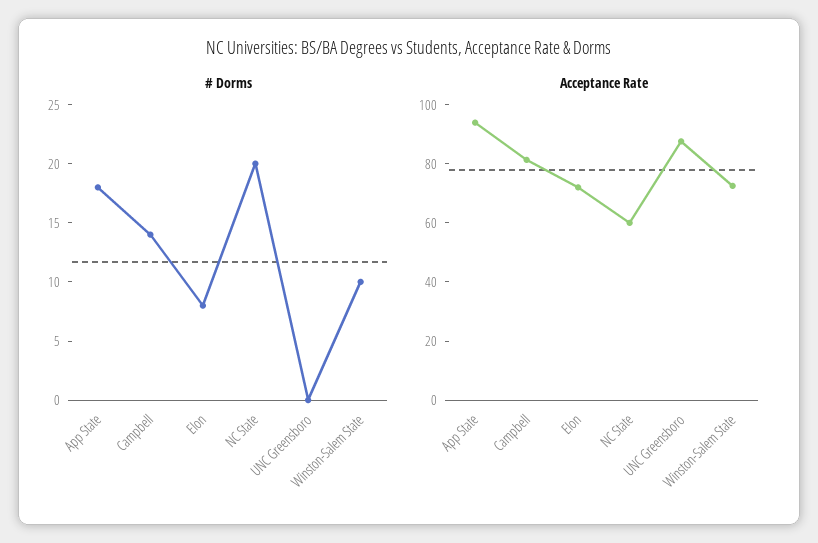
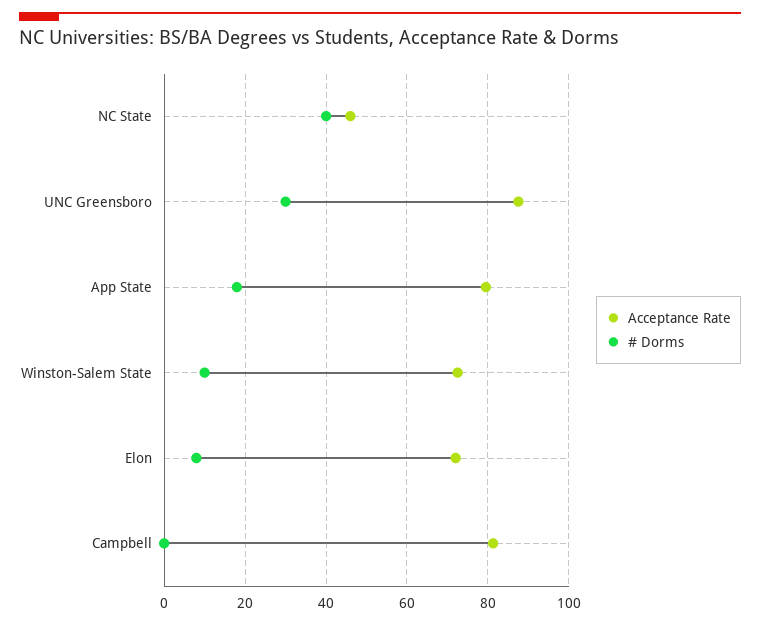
# Dorms, Campbell: 14 -> 0
# Dorms, NC State: 20 -> 40
# Dorms, UNC Greensboro: 0 -> 30
Acceptance Rate, App State: 95 -> 80
Acceptance Rate, NC State: 60 -> 46

